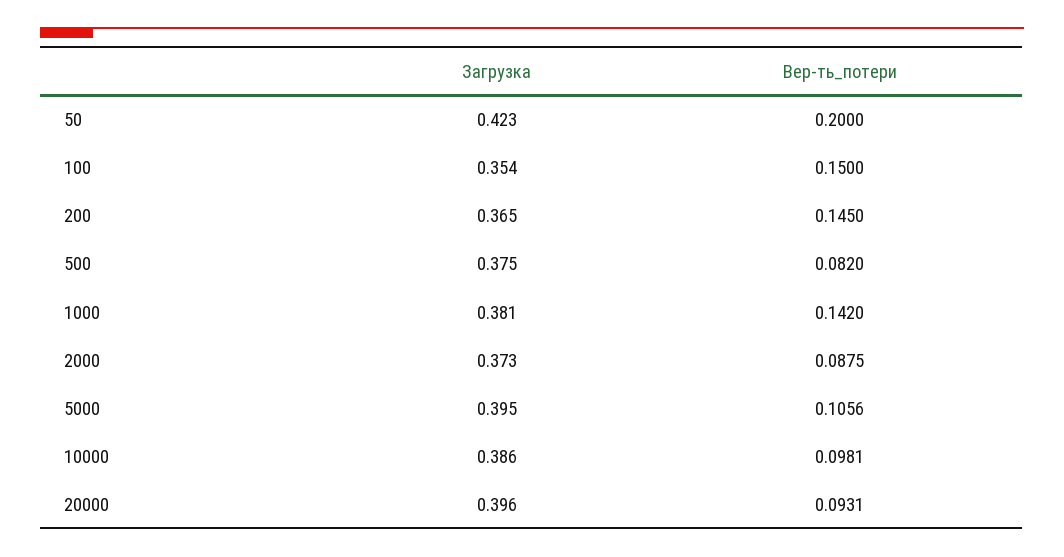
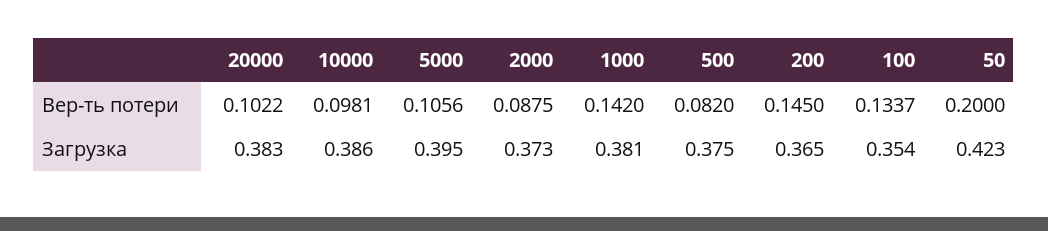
Вер-ть_потери, 100: 0.15 -> 0.1337
Загрузка, 20000: 0.396 -> 0.383
Вер-ть_потери, 20000: 0.0931 -> 0.1022

